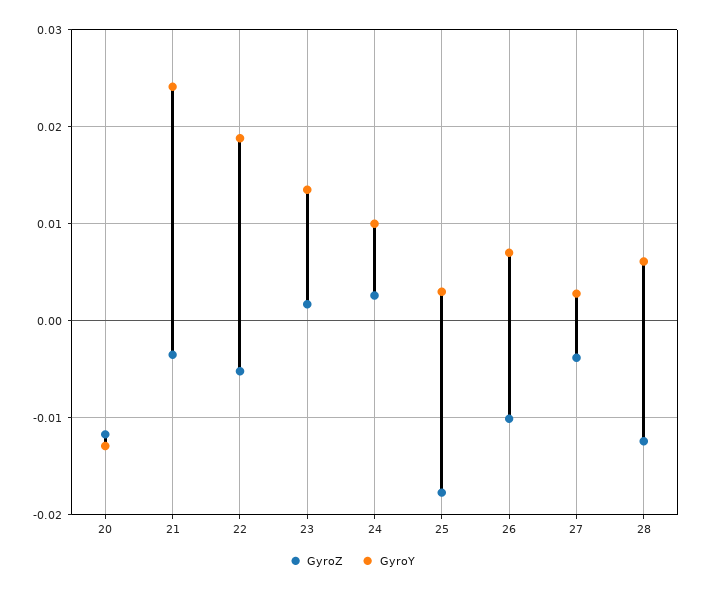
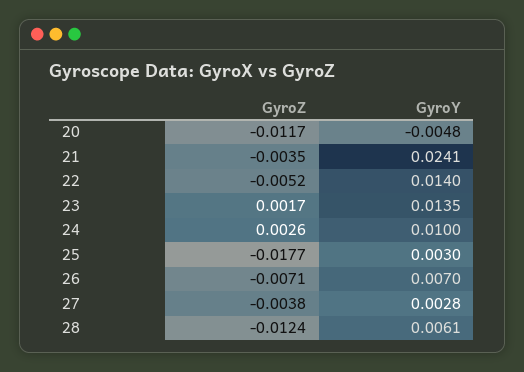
GyroY, 20: -0.013 -> -0.0048
GyroY, 22: 0.019 -> 0.014
GyroZ, 26: -0.01 -> -0.0071

